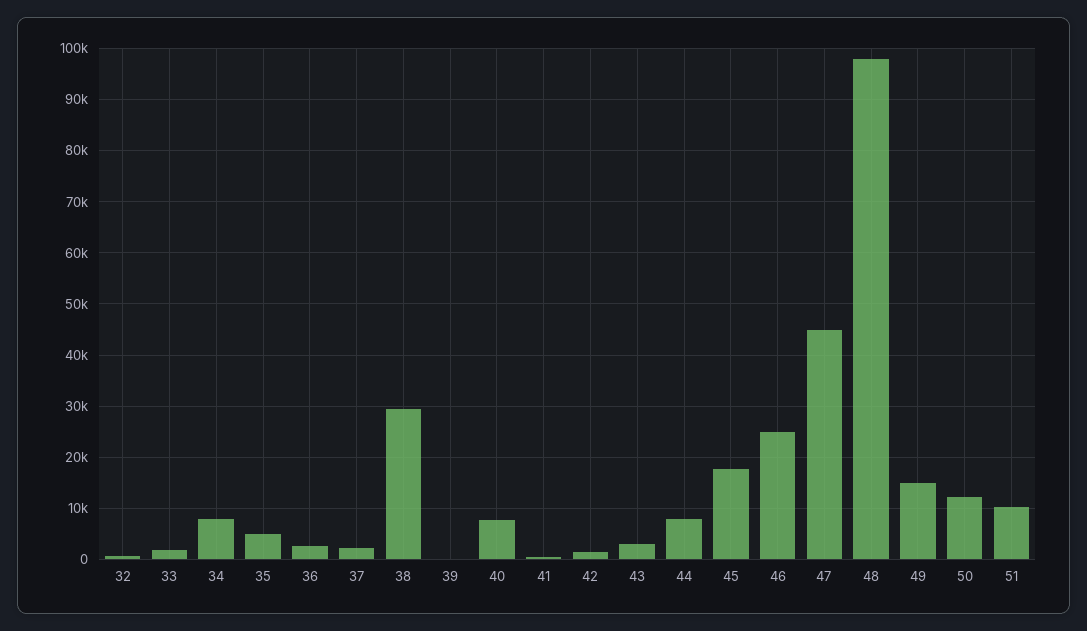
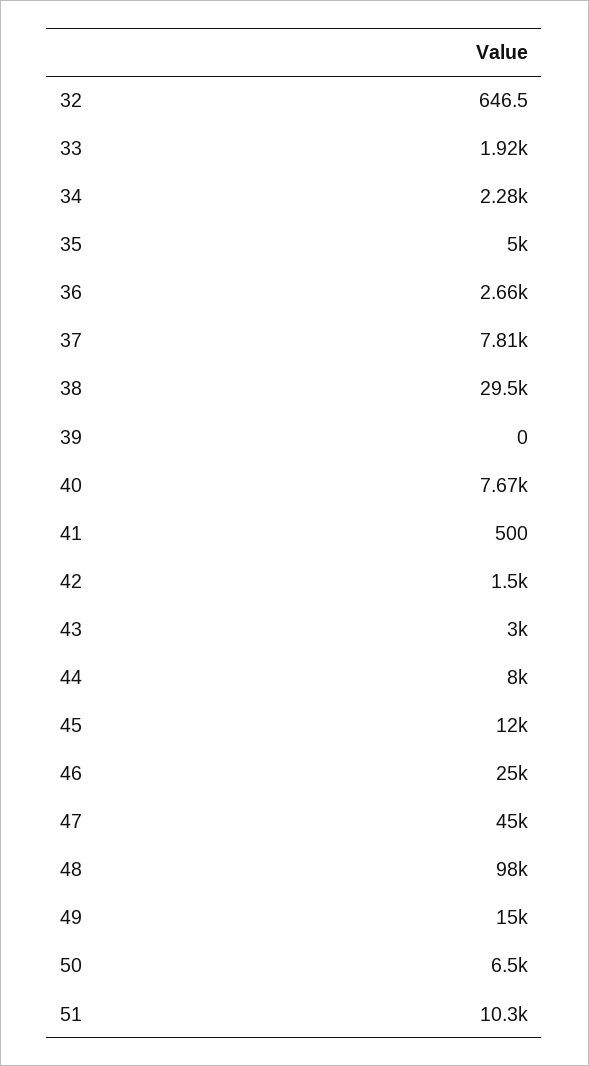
34: 8000 -> 2280
37: 2000 -> 7810
45: 18000 -> 12000
50: 12000 -> 6500

